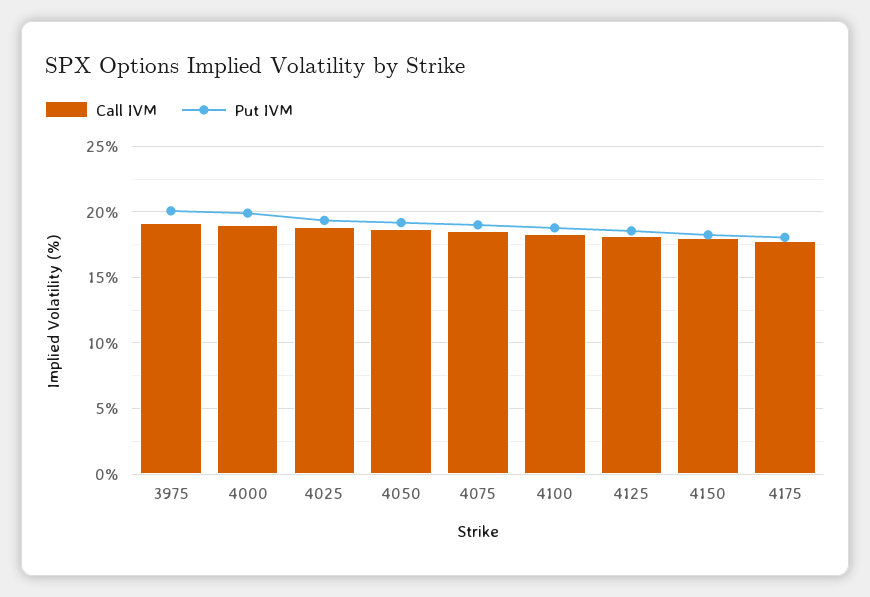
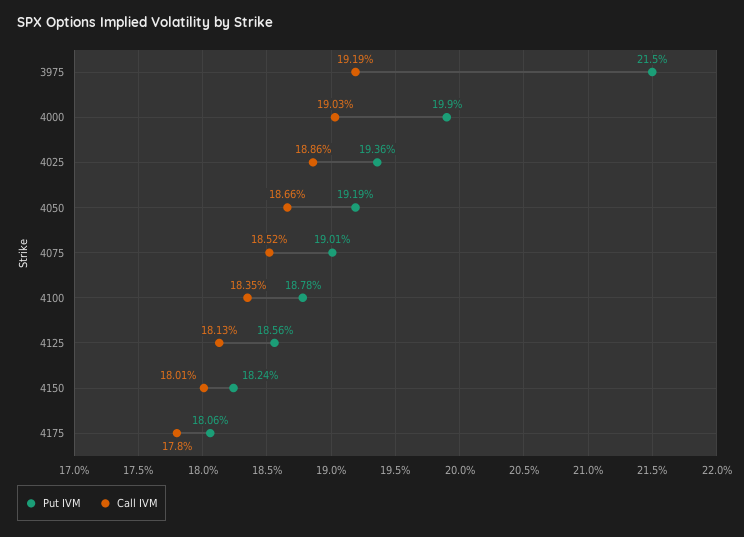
Put IVM, 3975: 20 -> 21.5

